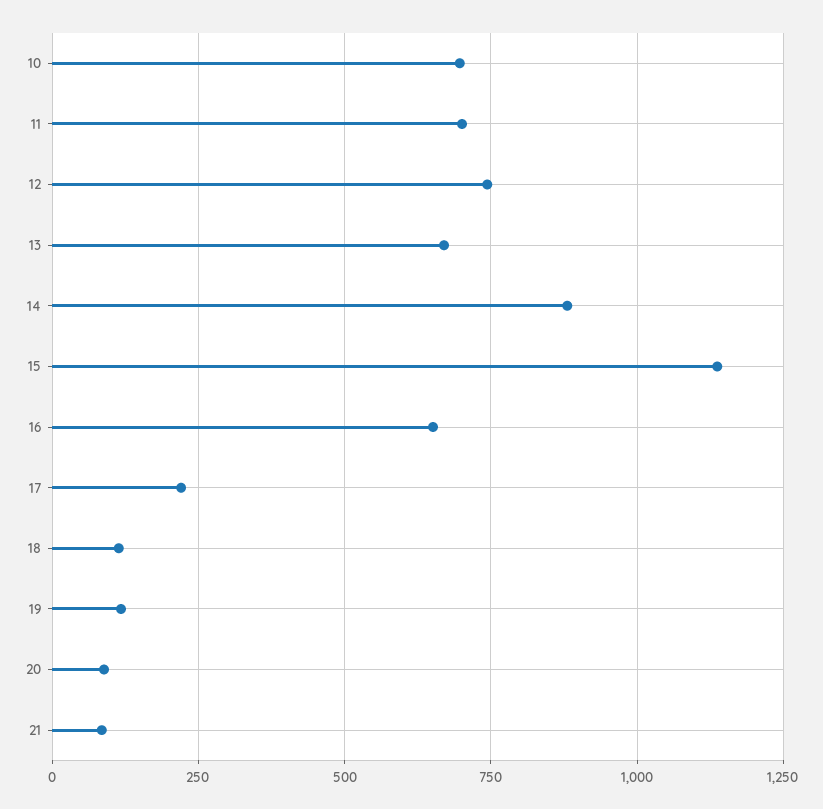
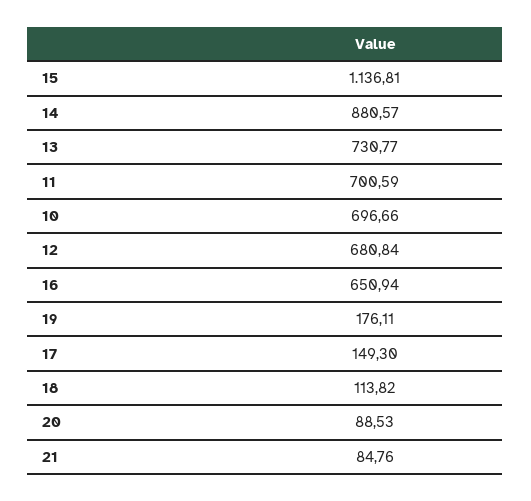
12: 750 -> 680.84
13: 675 -> 730.77
17: 225 -> 149.3
19: 125 -> 176.11

